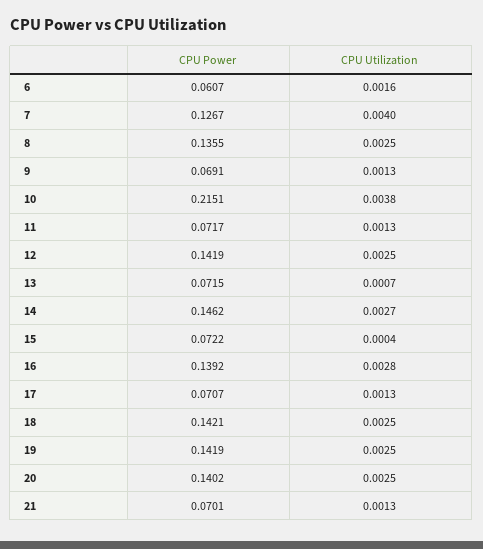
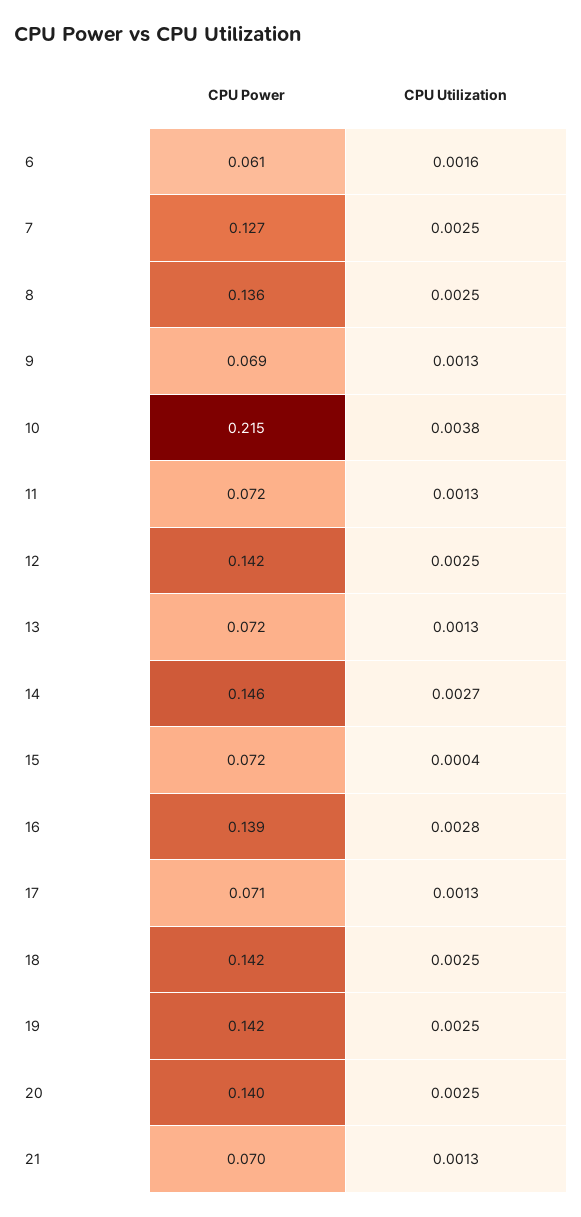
CPU Utilization, 7: 0.004 -> 0.0025
CPU Utilization, 13: 0.0007 -> 0.0013

